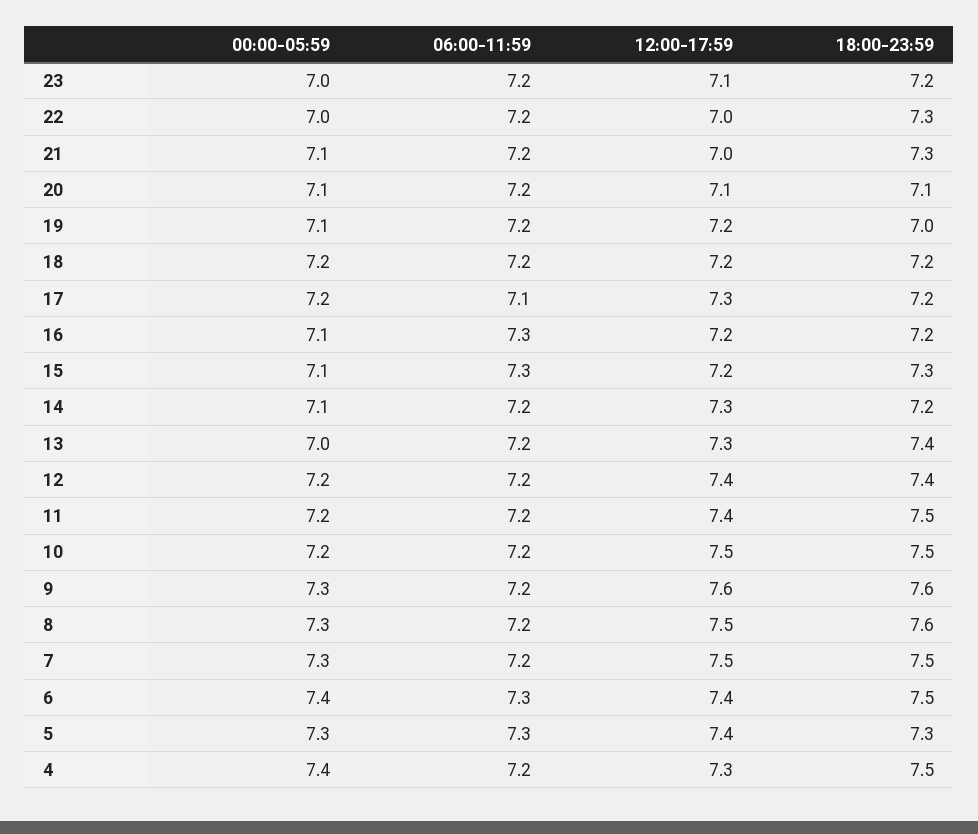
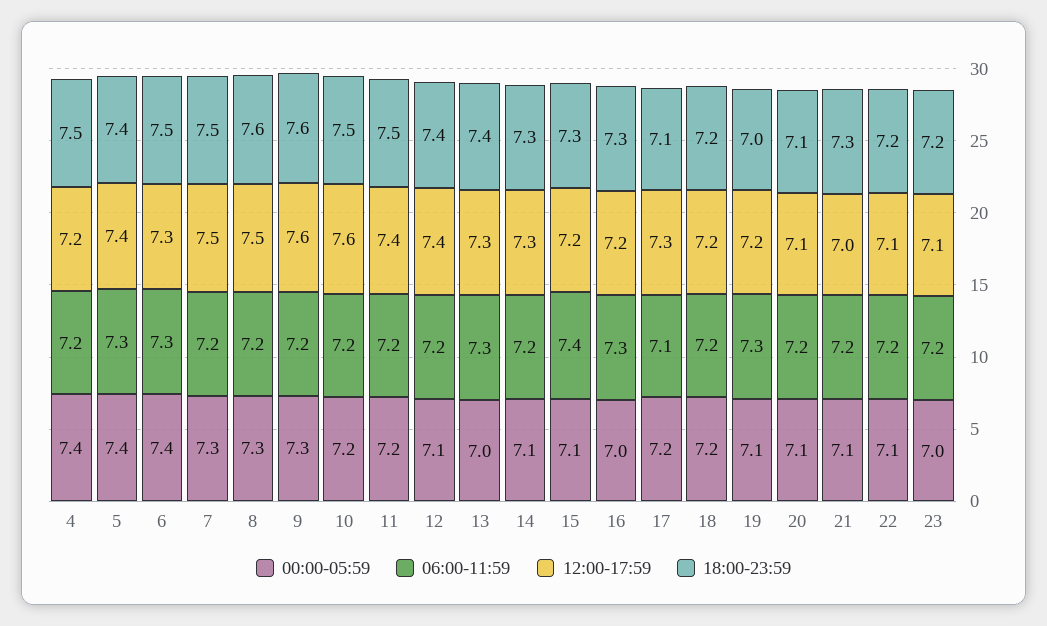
00:00-05:59, 22: 7 -> 7.1
12:00-17:59, 22: 7 -> 7.1
18:00-23:59, 22: 7.3 -> 7.2
06:00-11:59, 19: 7.2 -> 7.3
18:00-23:59, 17: 7.2 -> 7.1
00:00-05:59, 16: 7.1 -> 7
18:00-23:59, 16: 7.2 -> 7.3
06:00-11:59, 15: 7.3 -> 7.4
18:00-23:59, 14: 7.2 -> 7.3
06:00-11:59, 13: 7.2 -> 7.3
00:00-05:59, 12: 7.2 -> 7.1
12:00-17:59, 10: 7.5 -> 7.6
12:00-17:59, 6: 7.4 -> 7.3
00:00-05:59, 5: 7.3 -> 7.4
18:00-23:59, 5: 7.3 -> 7.4
12:00-17:59, 4: 7.3 -> 7.2

